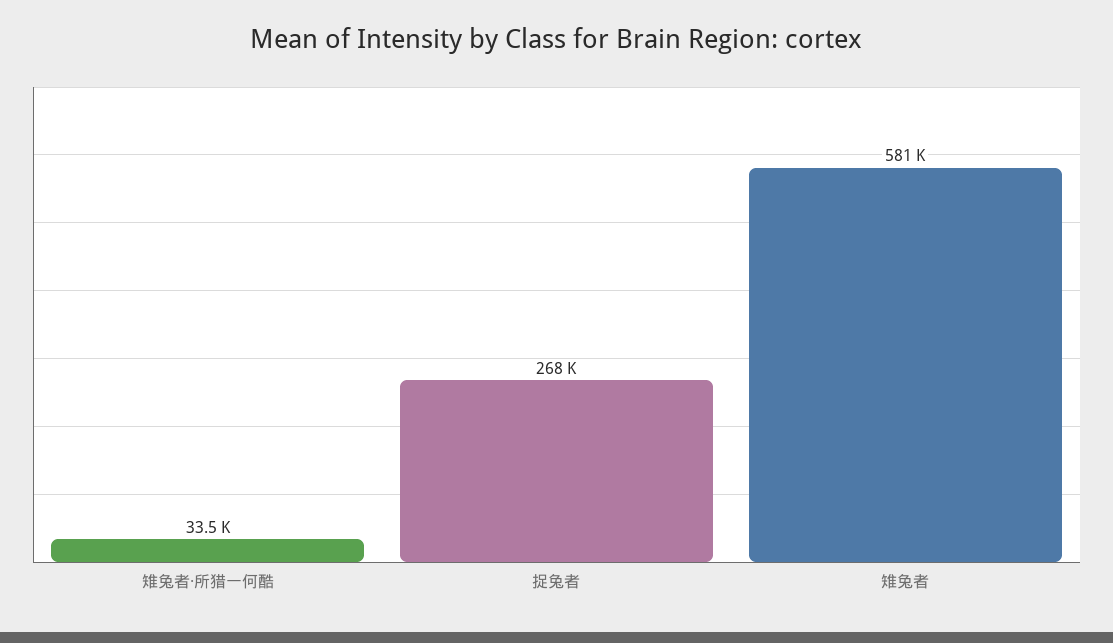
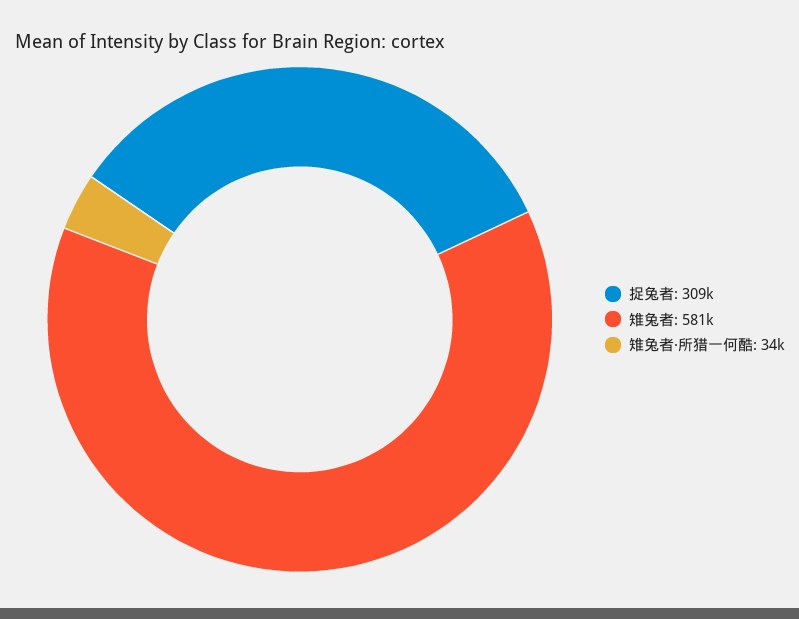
捉兔者: 268000 -> 309000

